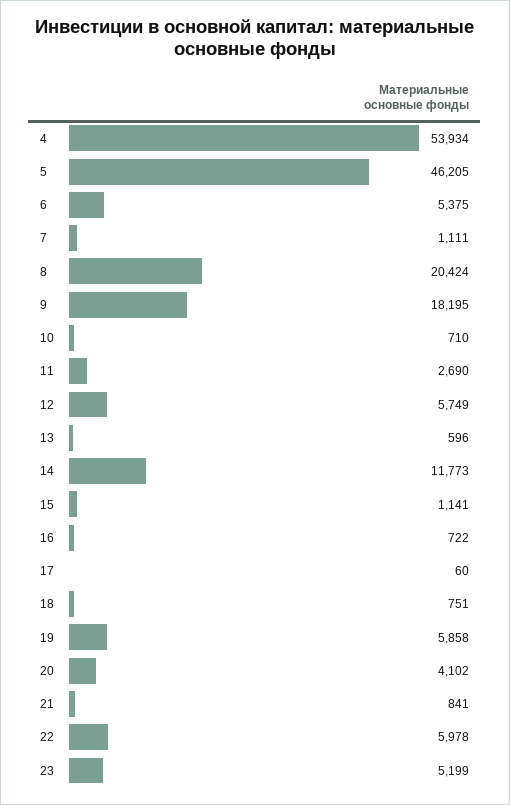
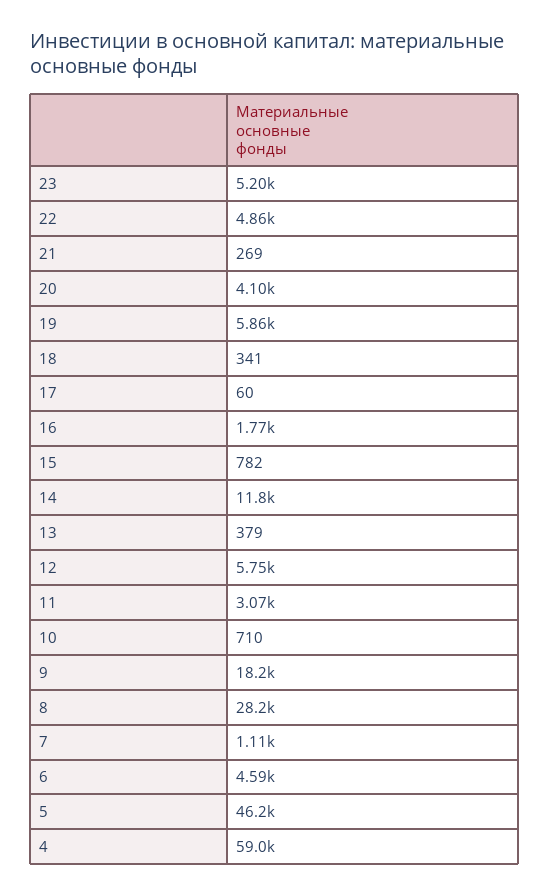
4: 53934 -> 59000
6: 5375 -> 4590
8: 20424 -> 28200
11: 2690 -> 3070
13: 596 -> 379
15: 1141 -> 782
16: 722 -> 1770
18: 751 -> 341
21: 841 -> 269
22: 5978 -> 4860

